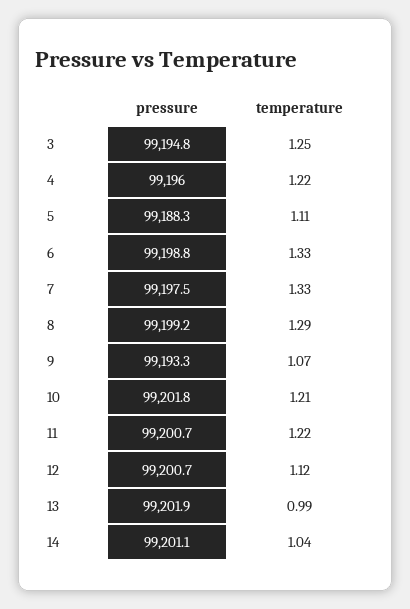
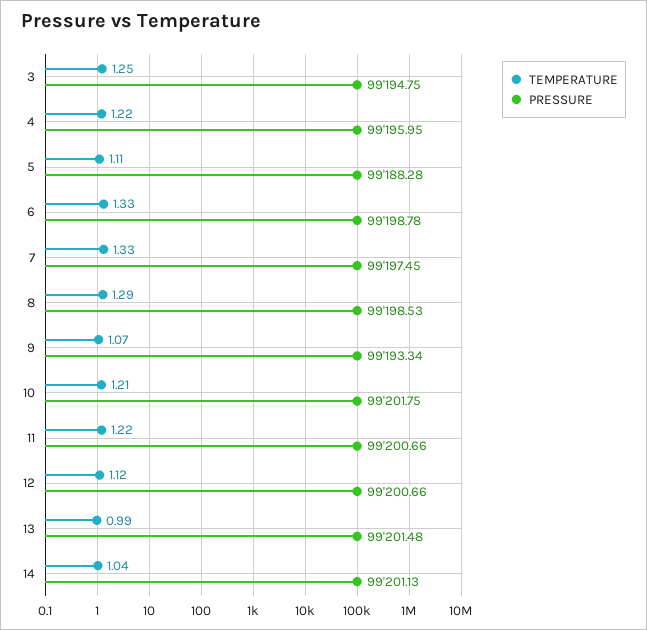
pressure, 8: 99199.2 -> 99198.53
pressure, 13: 99201.9 -> 99201.48

